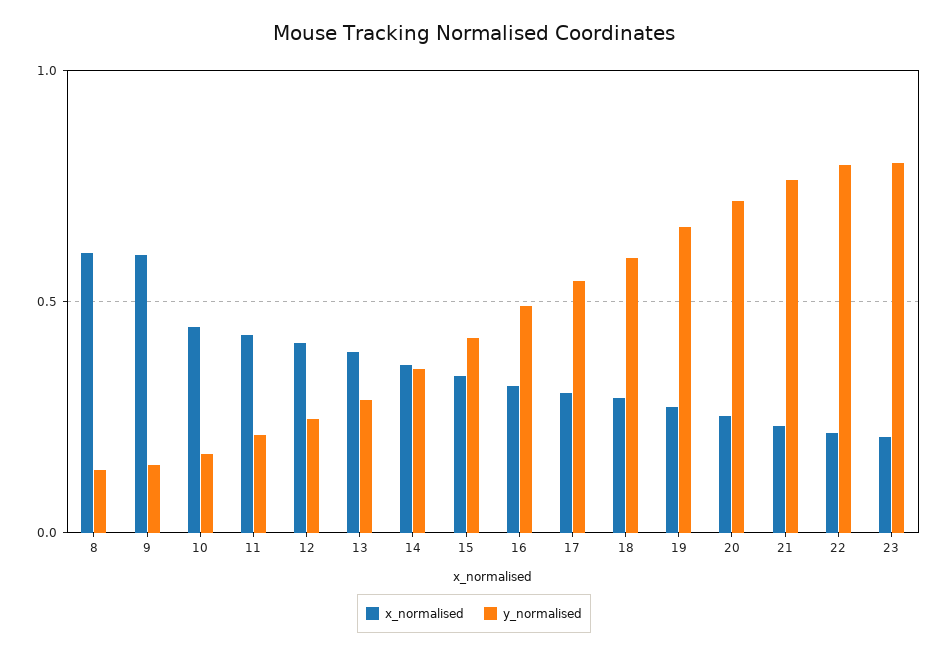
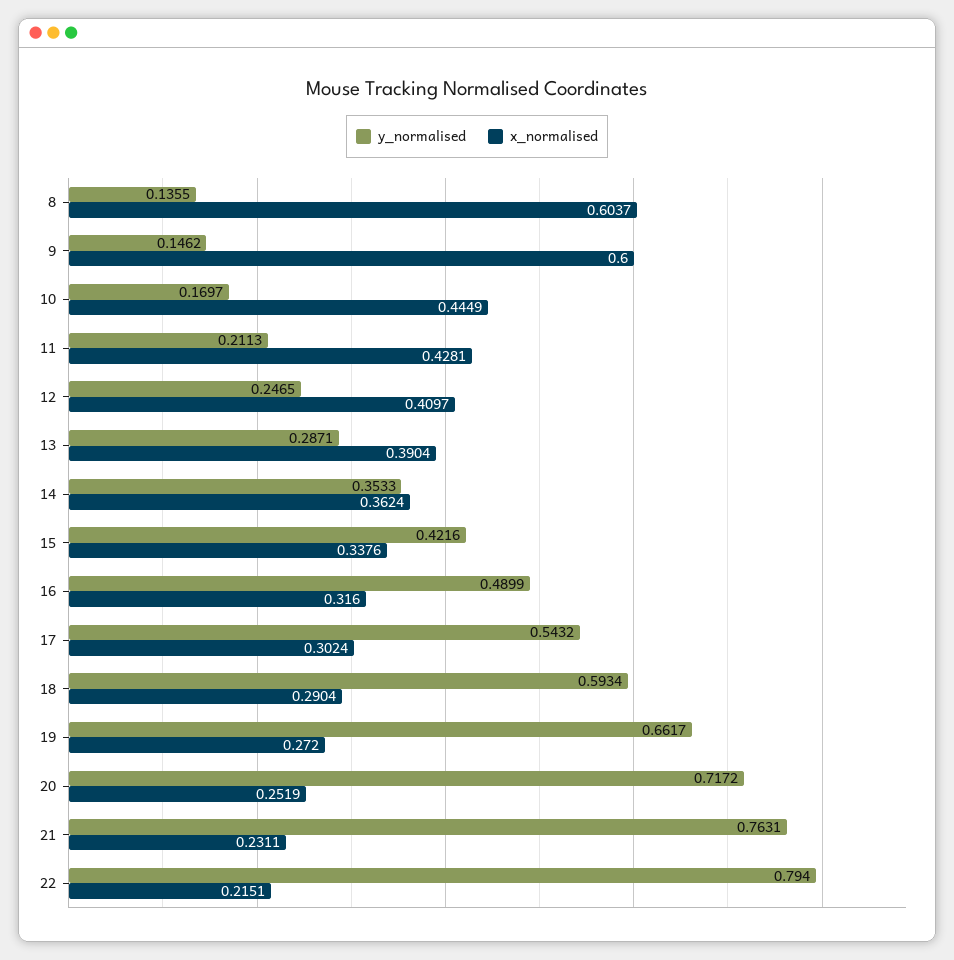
x_normalised, 23: 0.2 -> none
y_normalised, 23: 0.8 -> none

